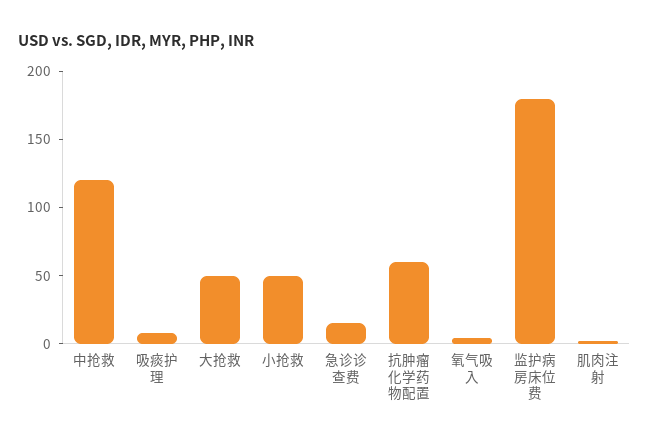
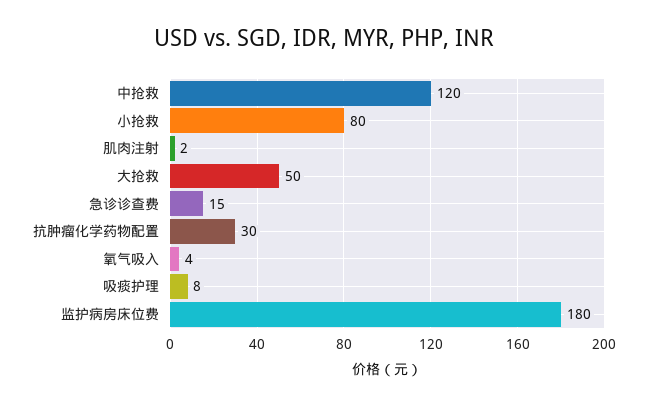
小抢救: 50 -> 80
抗肿瘤化学药物配置: 60 -> 30

